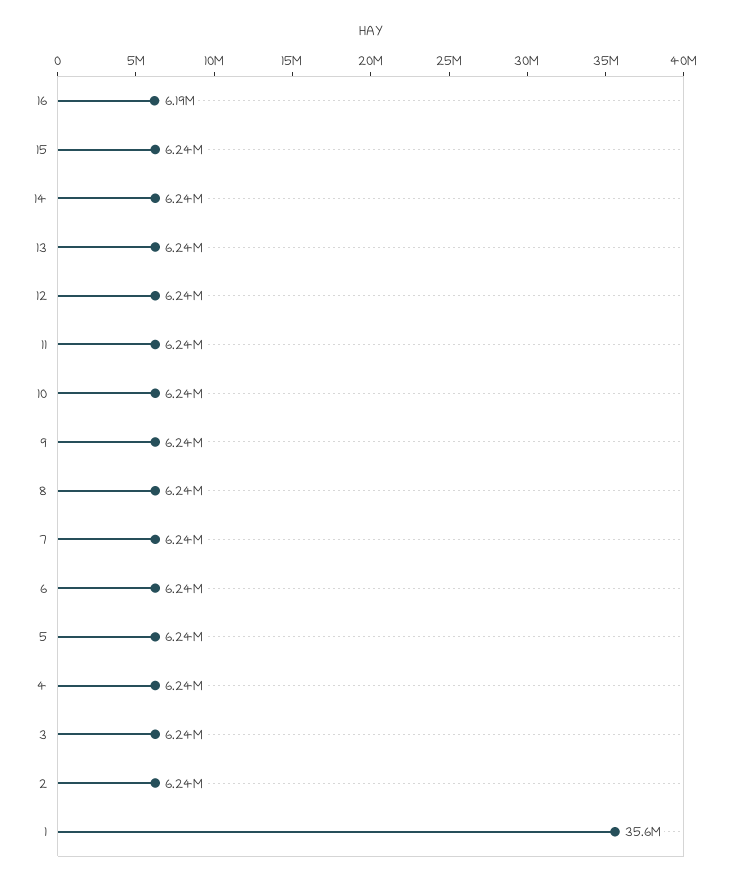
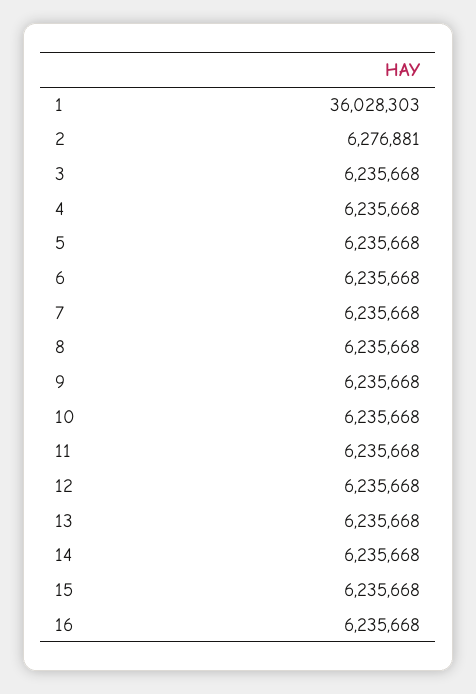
16: 6190000 -> 6235668
2: 6240000 -> 6276881
1: 35600000 -> 36028303

